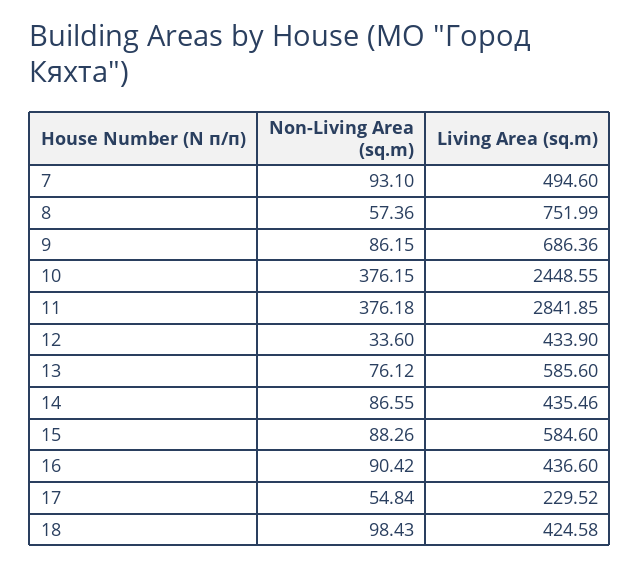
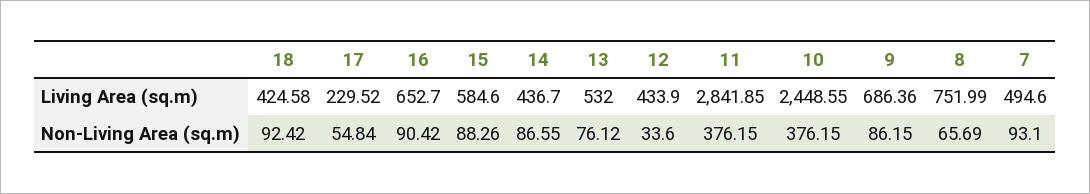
Non-Living Area (sq.m), 8: 57.36 -> 65.69
Non-Living Area (sq.m), 11: 376.18 -> 376.15
Living Area (sq.m), 13: 585.6 -> 532
Living Area (sq.m), 14: 435.46 -> 436.7
Living Area (sq.m), 16: 436.6 -> 652.7
Non-Living Area (sq.m), 18: 98.43 -> 92.42

